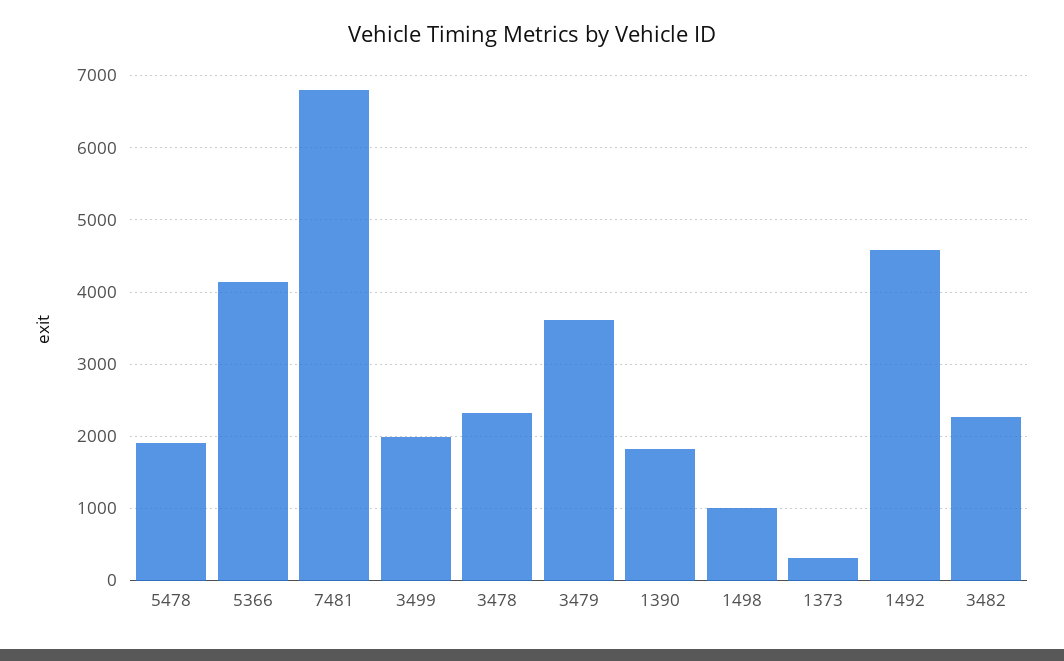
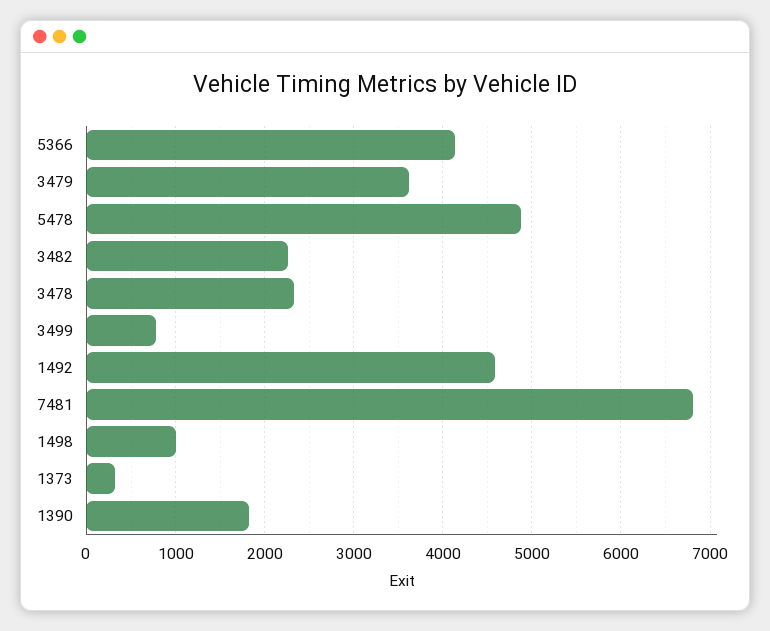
5478: 1900 -> 4900
3499: 2000 -> 800

